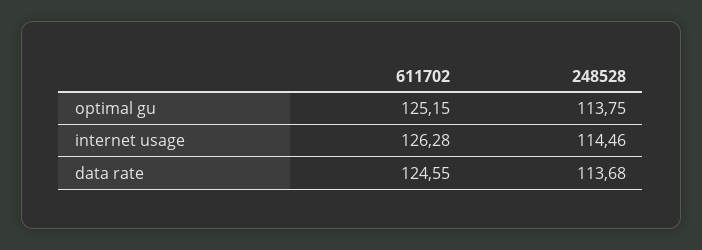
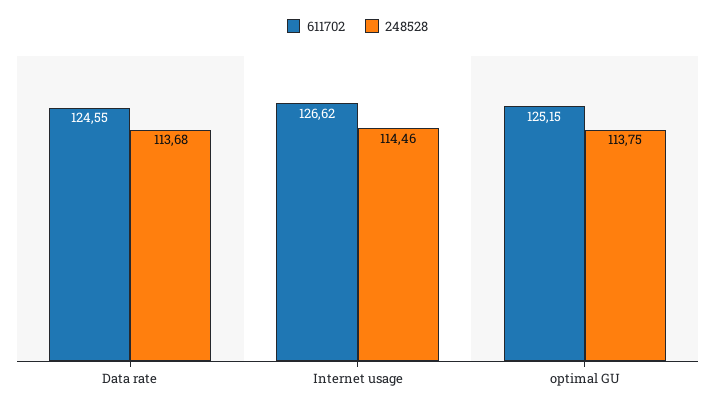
611702, internet usage: 126.28 -> 126.62

